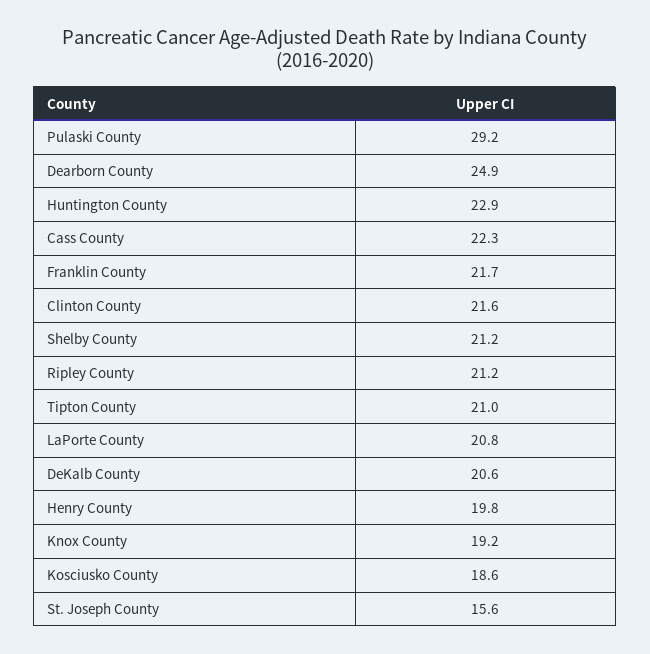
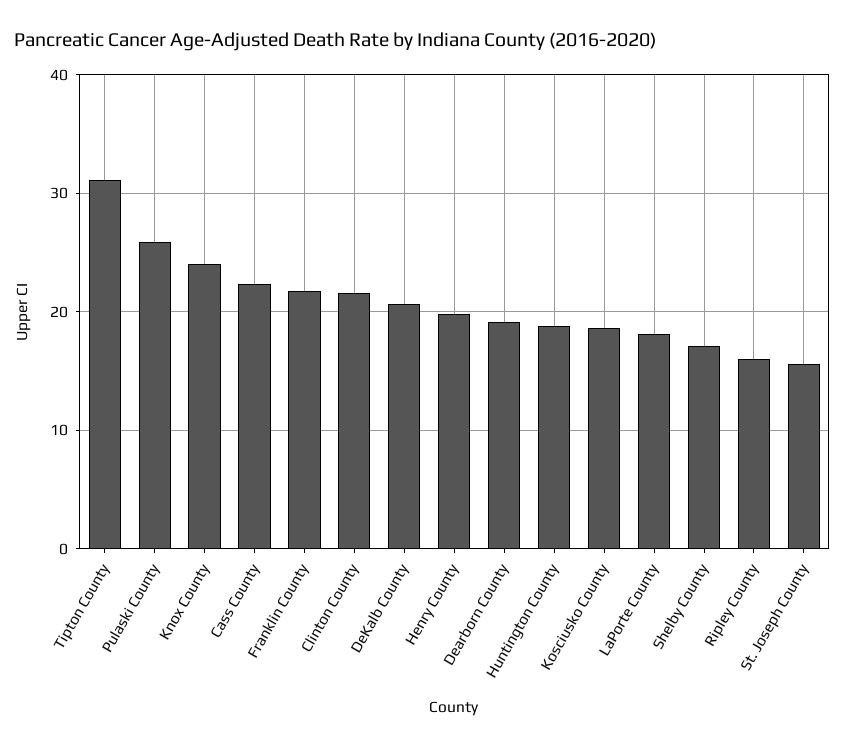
Pulaski County: 29.2 -> 26
Dearborn County: 24.9 -> 19
Huntington County: 22.9 -> 19
Shelby County: 21.2 -> 17
Ripley County: 21.2 -> 16
Tipton County: 21 -> 31
LaPorte County: 20.8 -> 18
Knox County: 19.2 -> 24

